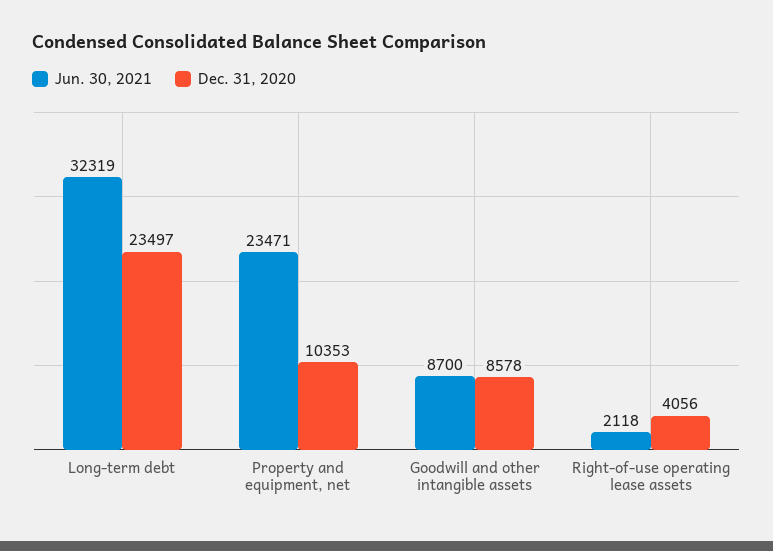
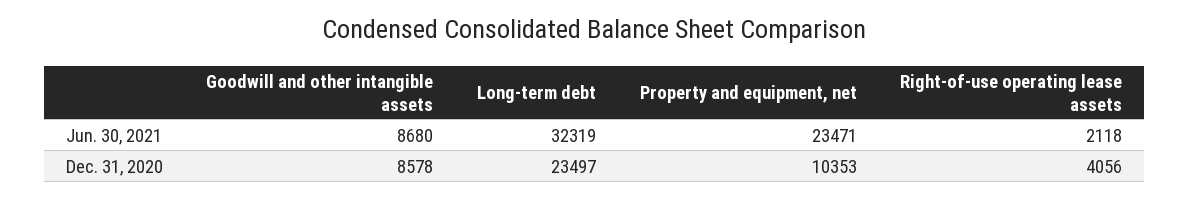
Jun. 30, 2021, Goodwill and other intangible assets: 8700 -> 8680

